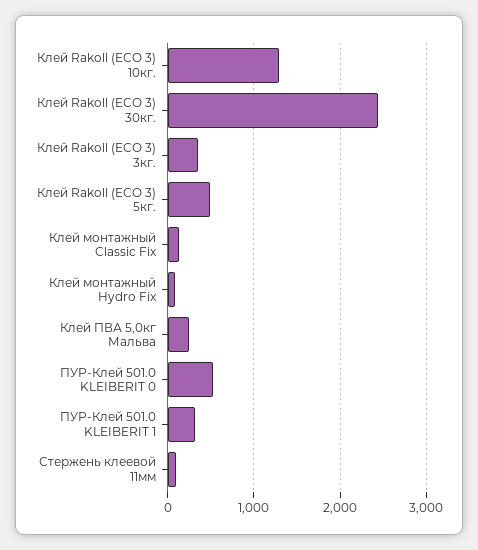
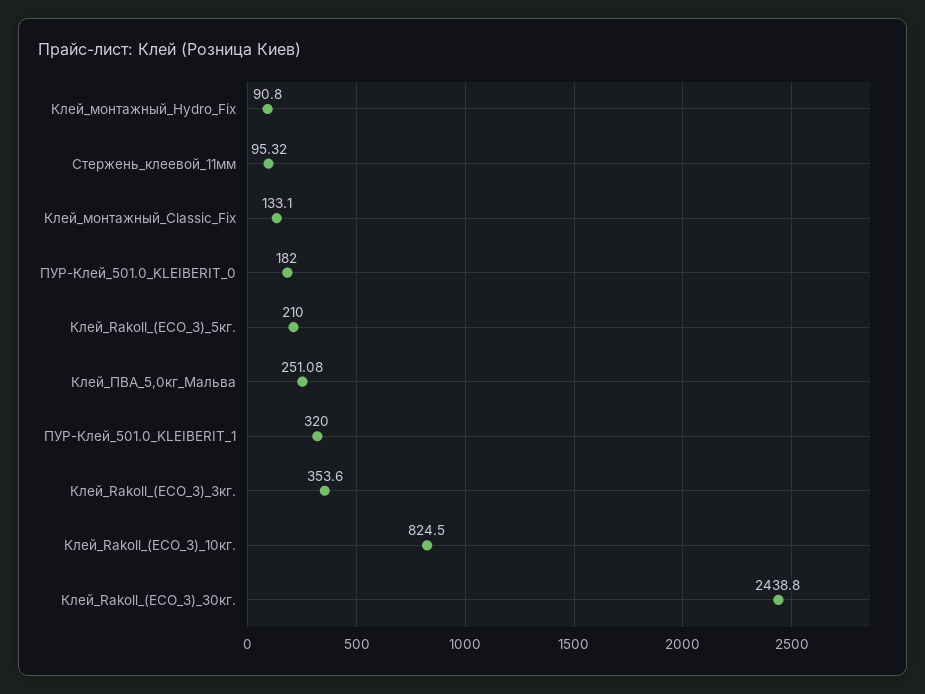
Клей Rakoll (ECO 3) 10кг.: 1300 -> 824.5
Клей Rakoll (ECO 3) 5кг.: 500 -> 210
ПУР-Клей 501.0 KLEIBERIT 0: 500 -> 182

